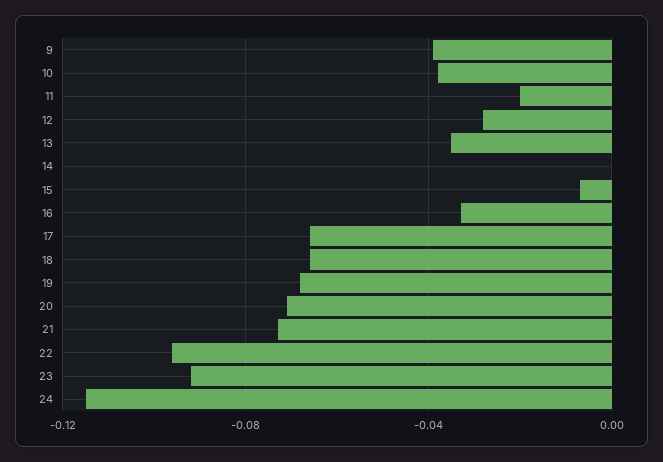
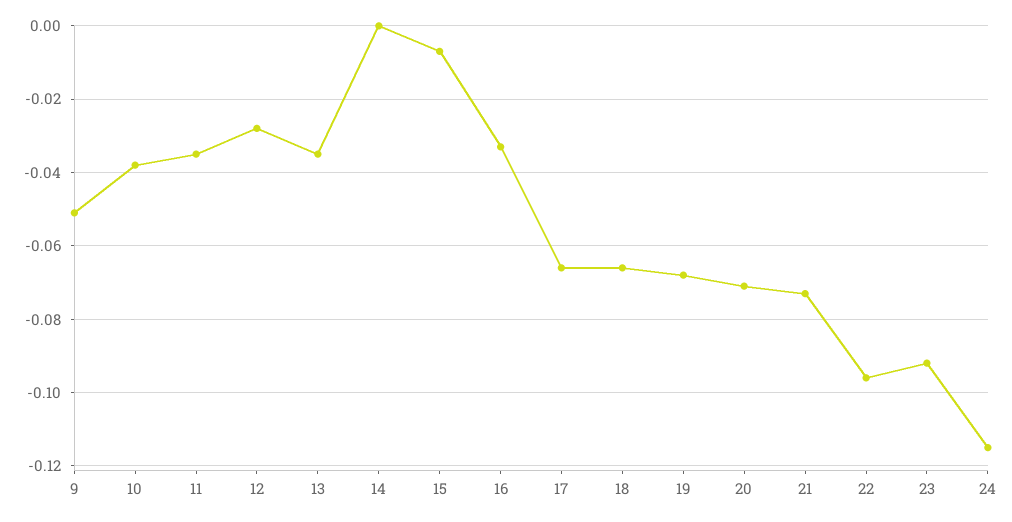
9: -0.04 -> -0.05
11: -0.02 -> -0.035

